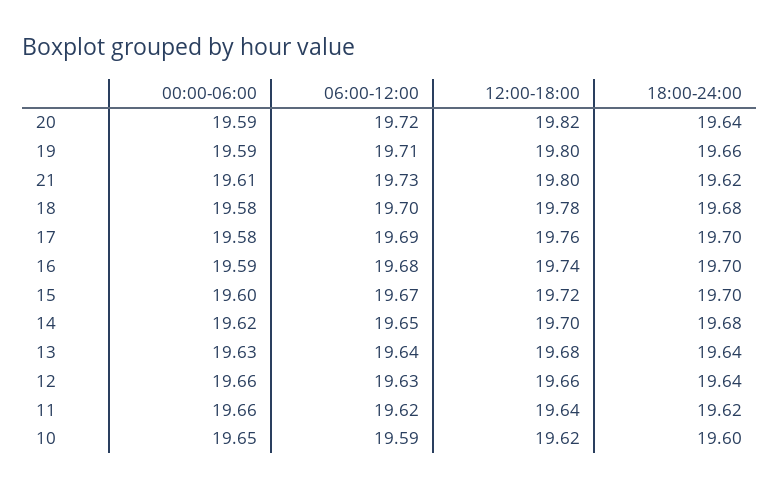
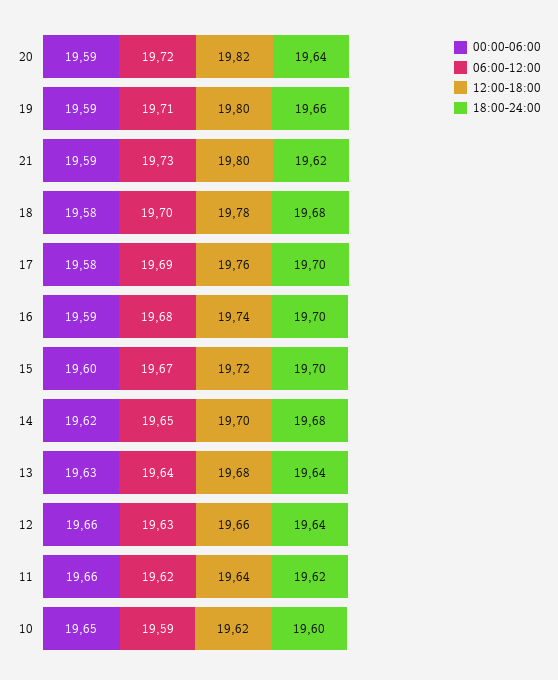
00:00-06:00, 21: 19.61 -> 19.59

